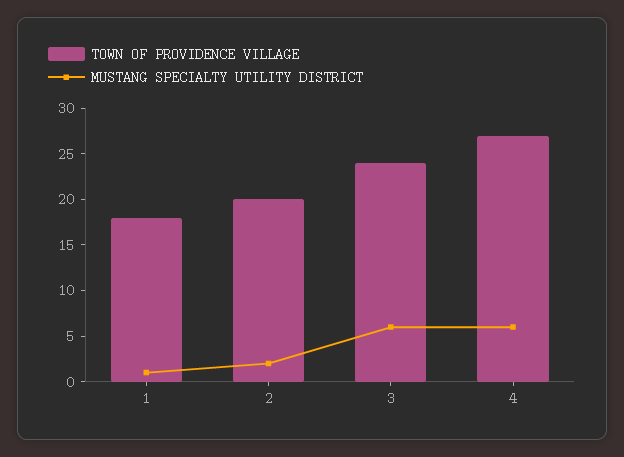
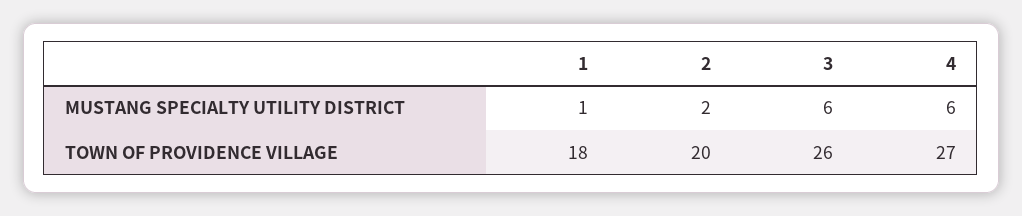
TOWN OF PROVIDENCE VILLAGE, 3: 24 -> 26

